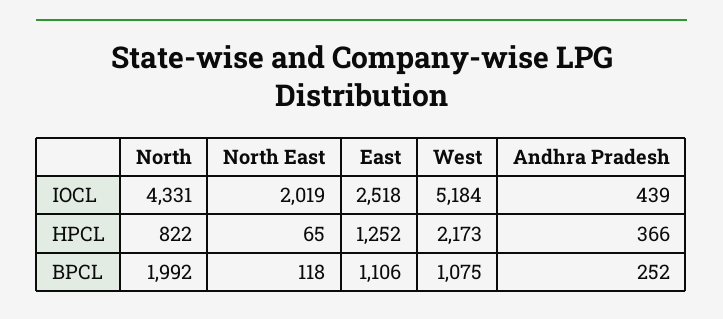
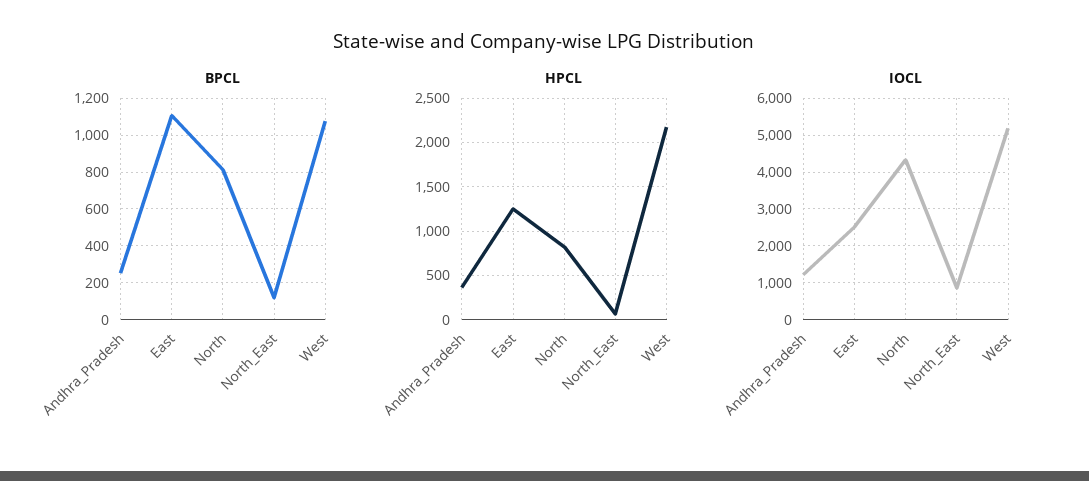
IOCL, North East: 2019 -> 800
IOCL, Andhra Pradesh: 439 -> 1200
BPCL, North: 1992 -> 800

